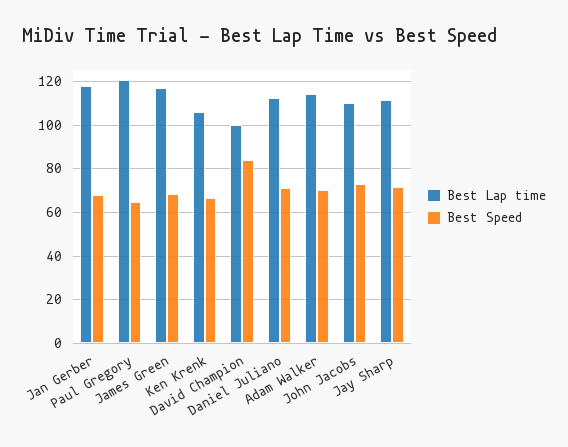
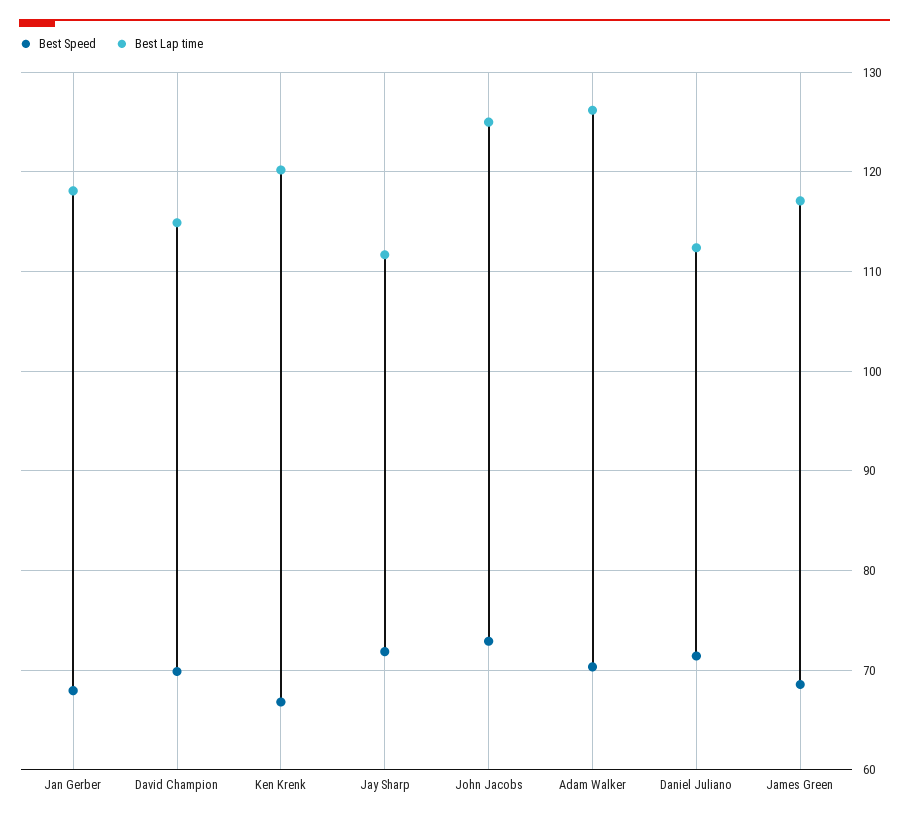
Best Lap time, Paul Gregory: 120 -> none
Best Speed, Paul Gregory: 65 -> none
Best Lap time, Ken Krenk: 105 -> 120
Best Lap time, David Champion: 100 -> 115
Best Speed, David Champion: 85 -> 70
Best Lap time, Adam Walker: 115 -> 126
Best Lap time, John Jacobs: 110 -> 125

